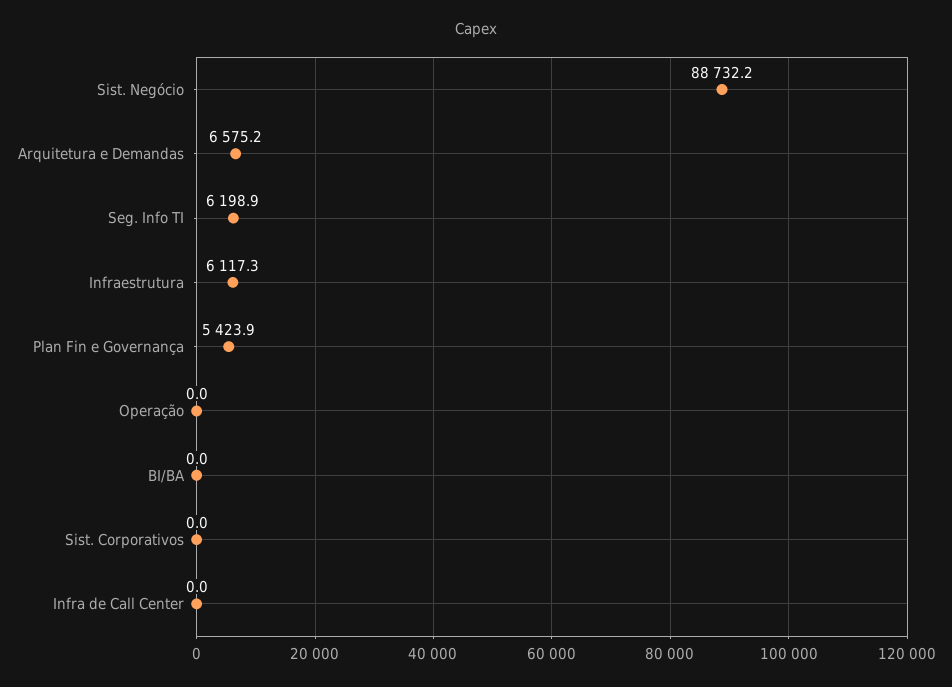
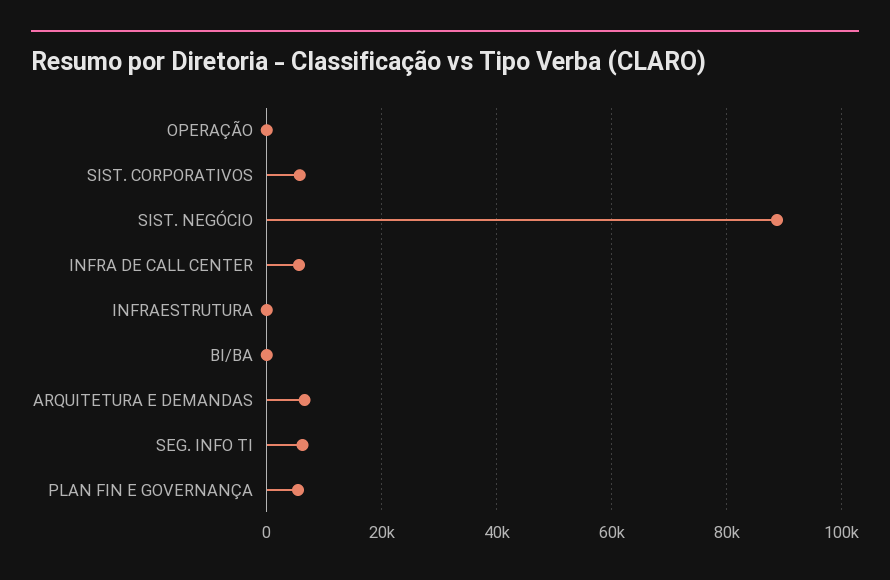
Infraestrutura: 6117.3 -> 0
Sist. Corporativos: 0 -> 6000
Infra de Call Center: 0 -> 6000

